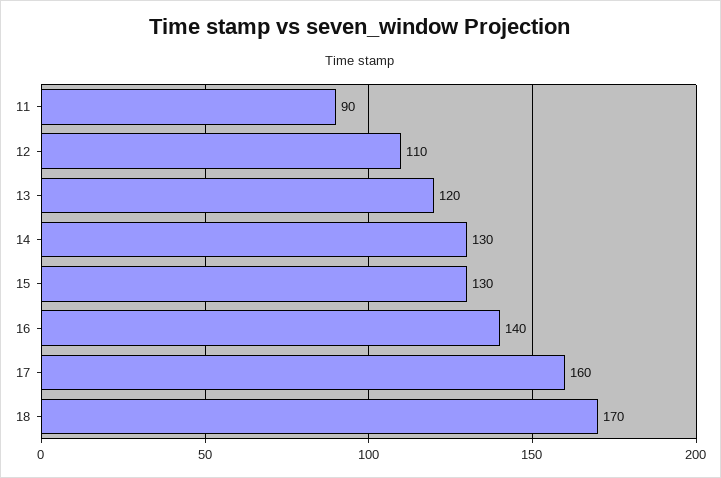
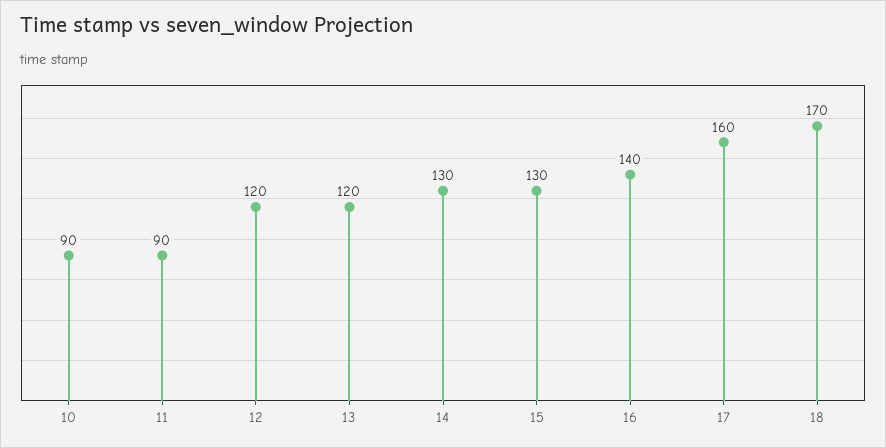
12: 110 -> 120
10: none -> 90

